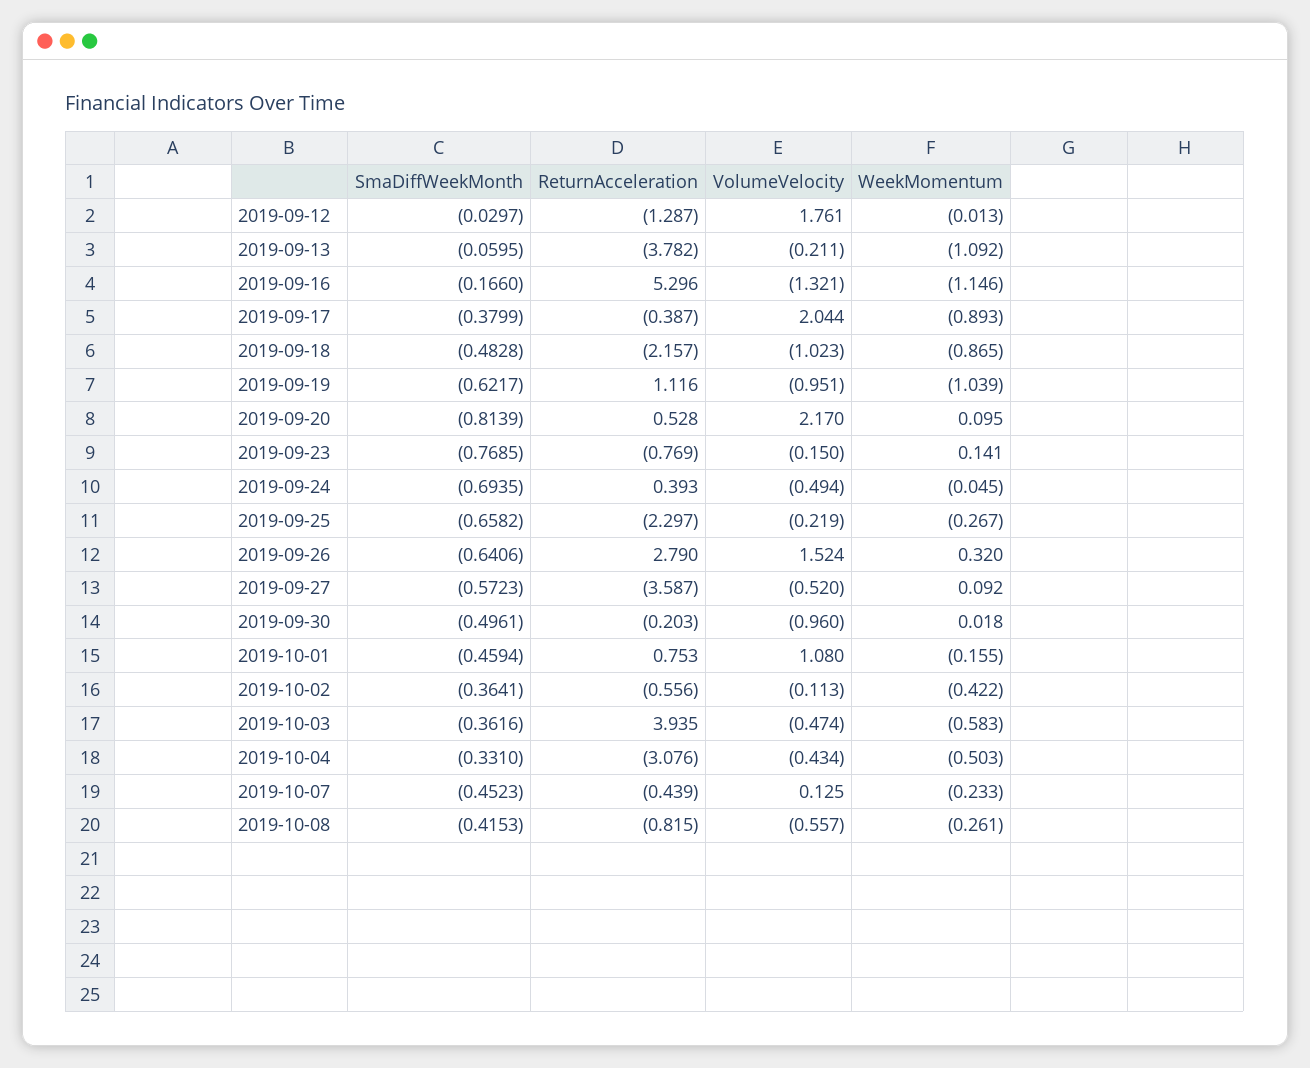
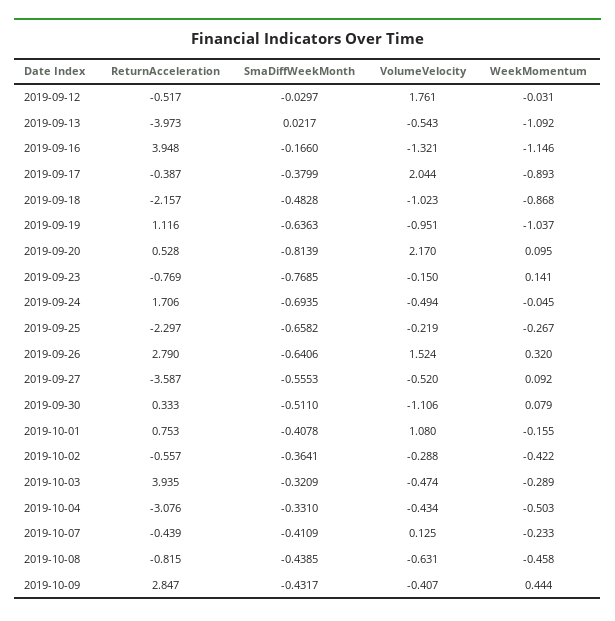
ReturnAcceleration, 2019-09-12: -1.287 -> -0.517
WeekMomentum, 2019-09-12: -0.013 -> -0.031
SmaDiffWeekMonth, 2019-09-13: -0.0595 -> 0.0217
ReturnAcceleration, 2019-09-13: -3.782 -> -3.973
VolumeVelocity, 2019-09-13: -0.211 -> -0.543
ReturnAcceleration, 2019-09-16: 5.296 -> 3.948
WeekMomentum, 2019-09-18: -0.865 -> -0.868
SmaDiffWeekMonth, 2019-09-19: -0.6217 -> -0.6363
WeekMomentum, 2019-09-19: -1.039 -> -1.037
ReturnAcceleration, 2019-09-24: 0.393 -> 1.706
SmaDiffWeekMonth, 2019-09-27: -0.5723 -> -0.5553
SmaDiffWeekMonth, 2019-09-30: -0.4961 -> -0.511
ReturnAcceleration, 2019-09-30: -0.203 -> 0.333
VolumeVelocity, 2019-09-30: -0.96 -> -1.106
WeekMomentum, 2019-09-30: 0.018 -> 0.079
SmaDiffWeekMonth, 2019-10-01: -0.4594 -> -0.4078
ReturnAcceleration, 2019-10-02: -0.556 -> -0.557
VolumeVelocity, 2019-10-02: -0.113 -> -0.288
SmaDiffWeekMonth, 2019-10-03: -0.3616 -> -0.3209
WeekMomentum, 2019-10-03: -0.583 -> -0.289
SmaDiffWeekMonth, 2019-10-07: -0.4523 -> -0.4109
SmaDiffWeekMonth, 2019-10-08: -0.4153 -> -0.4385
VolumeVelocity, 2019-10-08: -0.557 -> -0.631
WeekMomentum, 2019-10-08: -0.261 -> -0.458
ReturnAcceleration, 2019-10-09: none -> 2.847
SmaDiffWeekMonth, 2019-10-09: none -> -0.4317
VolumeVelocity, 2019-10-09: none -> -0.407
WeekMomentum, 2019-10-09: none -> 0.444

